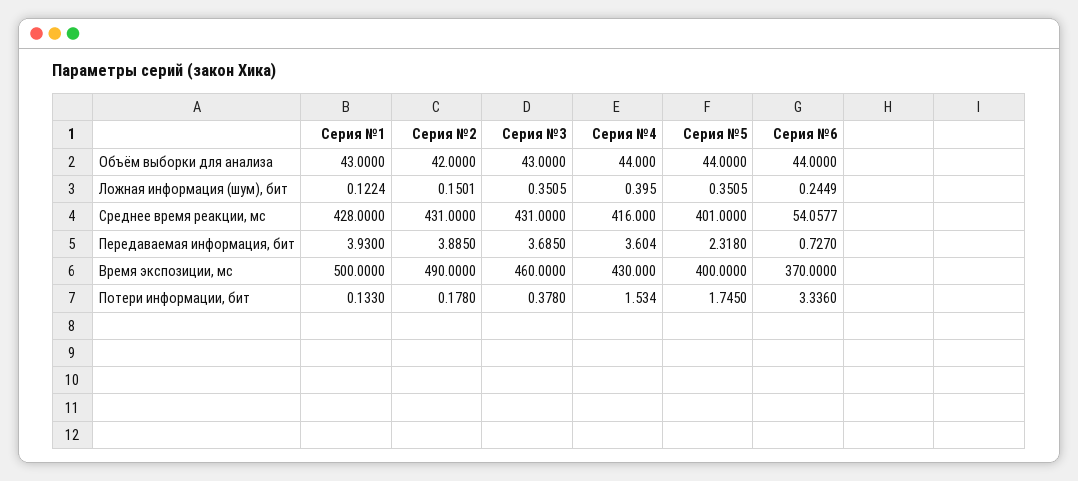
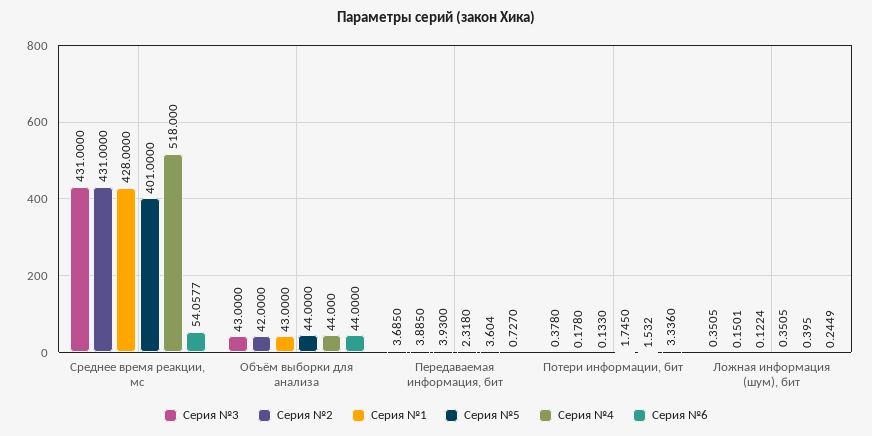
Серия №4, Среднее время реакции, мс: 416 -> 518
Серия №1, Время экспозиции, мс: 500 -> none
Серия №2, Время экспозиции, мс: 490 -> none
Серия №3, Время экспозиции, мс: 460 -> none
Серия №4, Время экспозиции, мс: 430 -> none
Серия №5, Время экспозиции, мс: 400 -> none
Серия №6, Время экспозиции, мс: 370 -> none
Серия №4, Потери информации, бит: 1.534 -> 1.532

